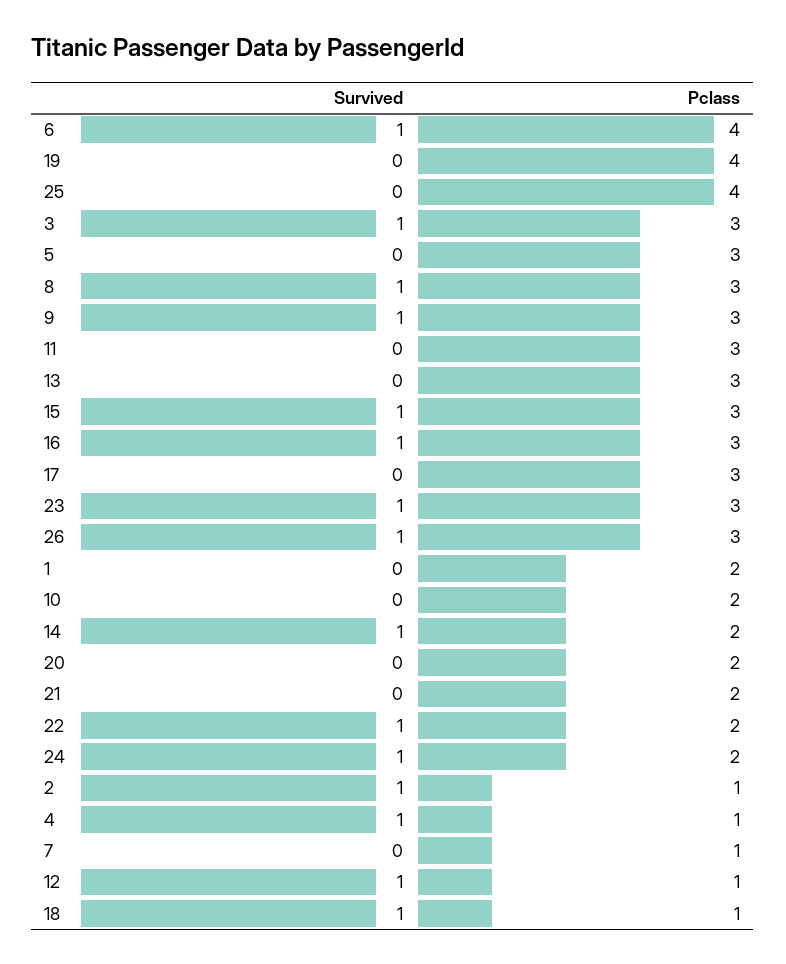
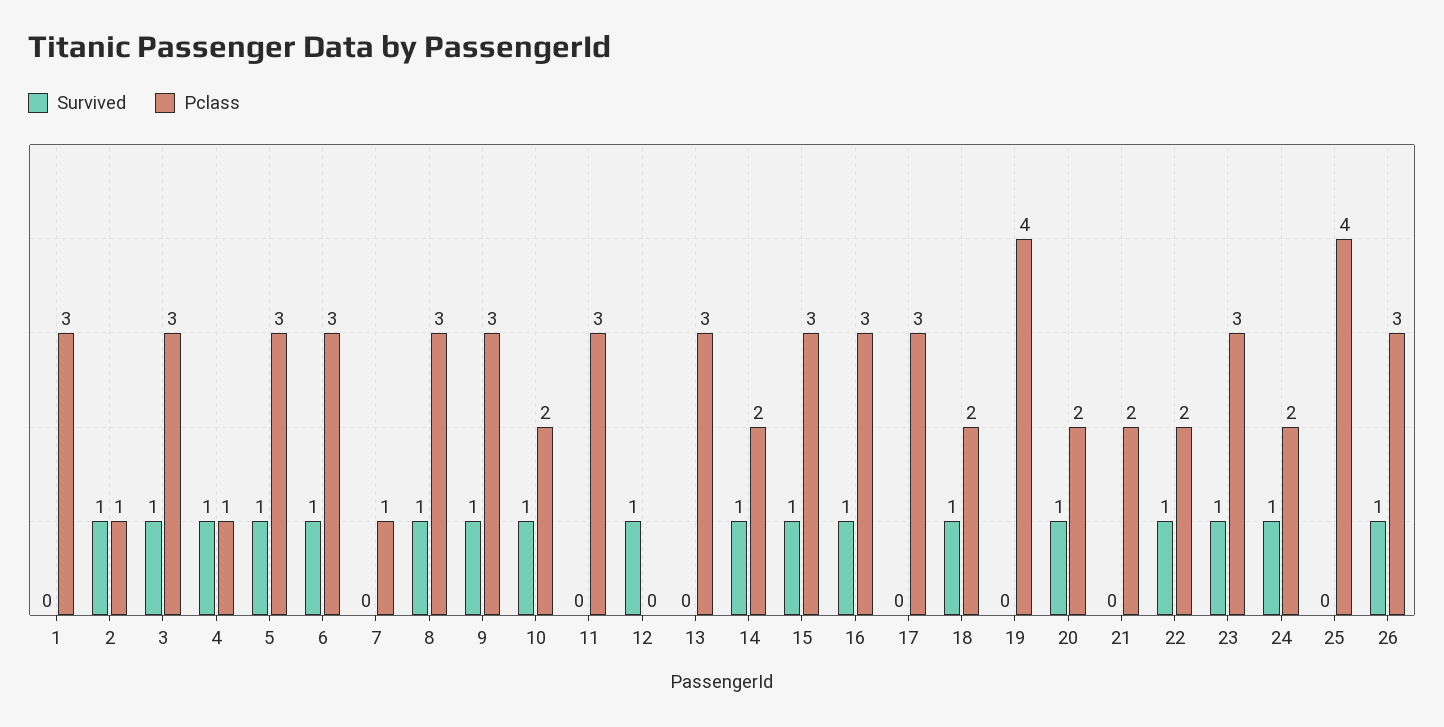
Pclass, 6: 4 -> 3
Survived, 5: 0 -> 1
Pclass, 1: 2 -> 3
Survived, 10: 0 -> 1
Survived, 20: 0 -> 1
Pclass, 12: 1 -> 0
Pclass, 18: 1 -> 2

